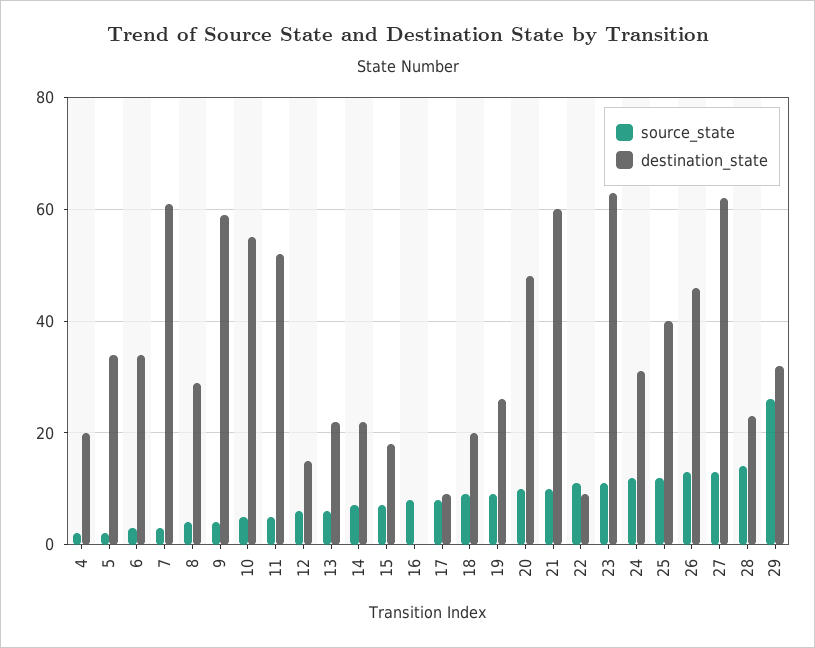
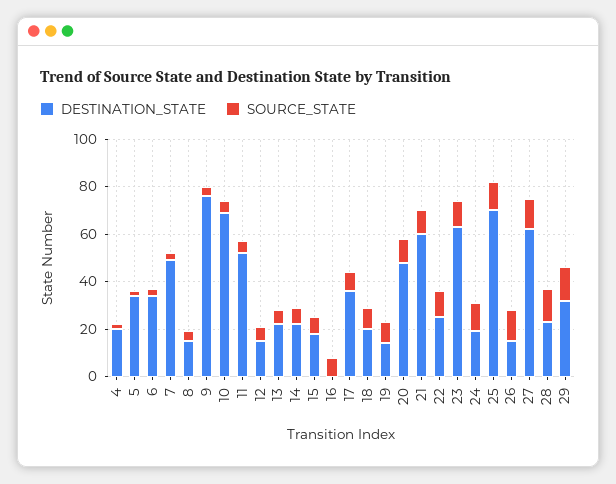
destination_state, 7: 60 -> 50
destination_state, 8: 30 -> 15
destination_state, 9: 60 -> 75
destination_state, 10: 55 -> 70
destination_state, 17: 10 -> 35
destination_state, 19: 25 -> 15
destination_state, 22: 10 -> 25
destination_state, 24: 30 -> 20
destination_state, 25: 40 -> 70
destination_state, 26: 45 -> 15
source_state, 29: 25 -> 15

